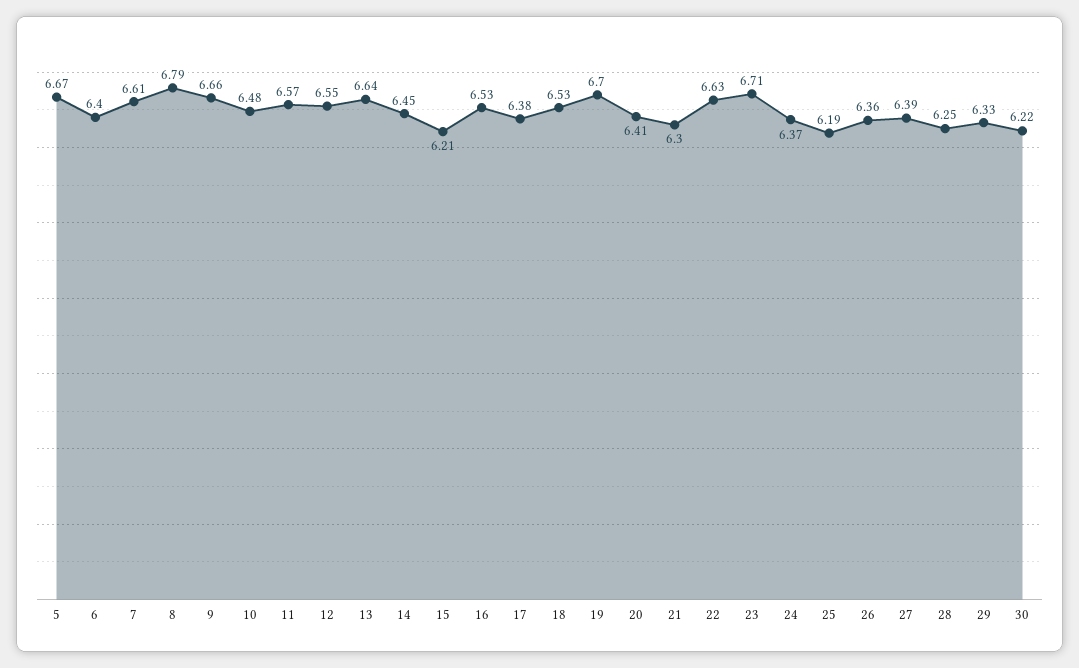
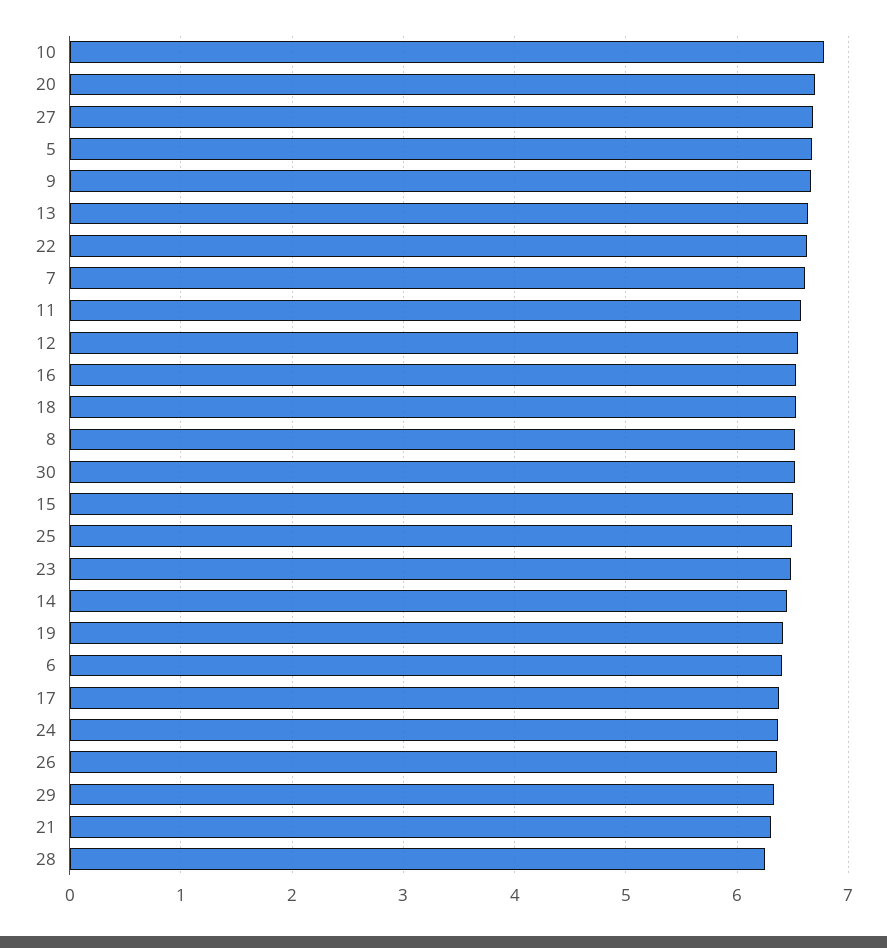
8: 6.79 -> 6.5
10: 6.48 -> 6.8
15: 6.21 -> 6.5
19: 6.7 -> 6.4
20: 6.41 -> 6.7
23: 6.71 -> 6.5
25: 6.19 -> 6.5
27: 6.39 -> 6.7
30: 6.22 -> 6.5

